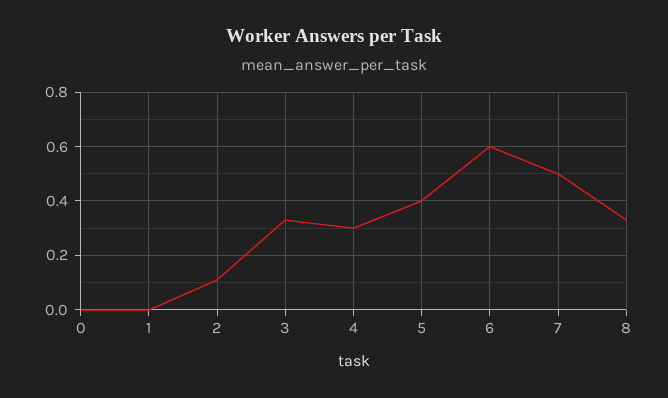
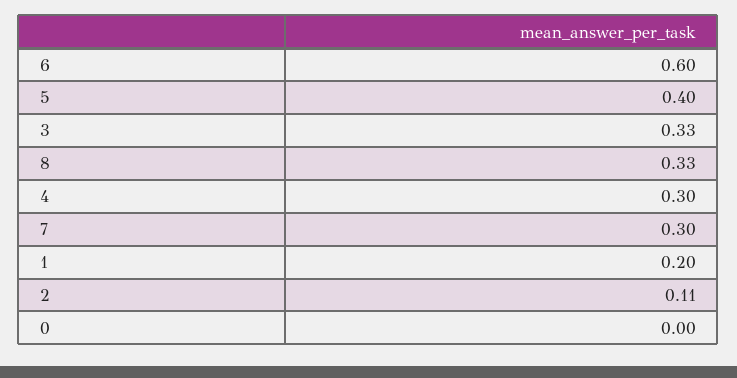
1: 0 -> 0.2
7: 0.5 -> 0.3

